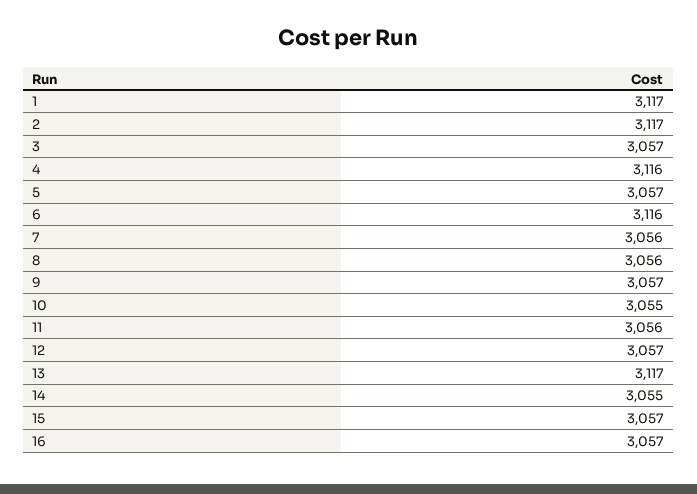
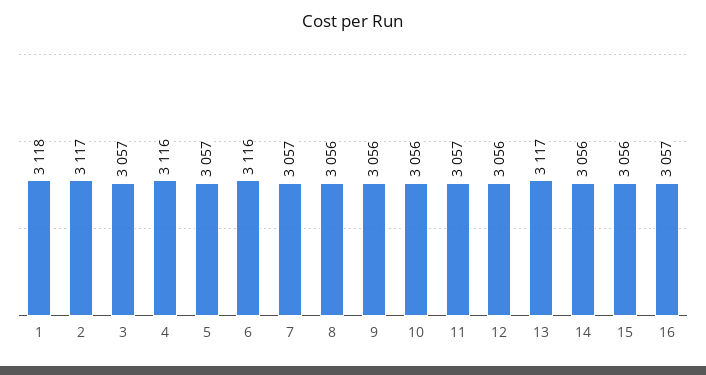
1: 3117 -> 3118
7: 3056 -> 3057
9: 3057 -> 3056
10: 3055 -> 3056
11: 3056 -> 3057
12: 3057 -> 3056
14: 3055 -> 3056
15: 3057 -> 3056

